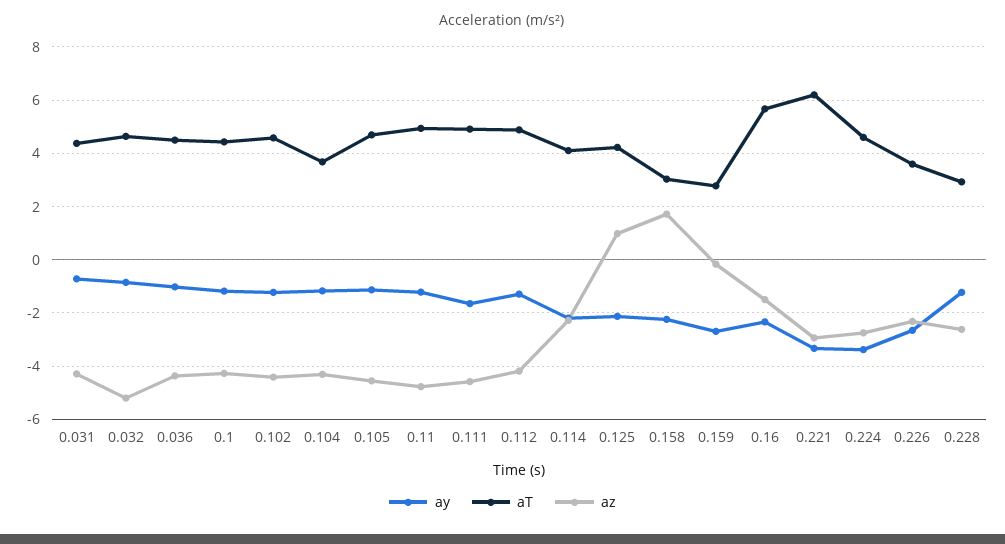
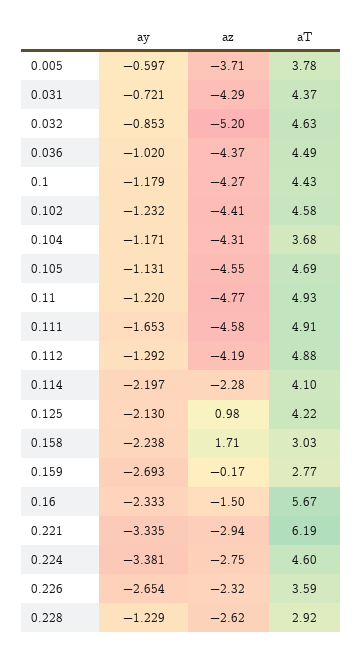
ay, 0.005: none -> -0.597
az, 0.005: none -> -3.71
aT, 0.005: none -> 3.78

